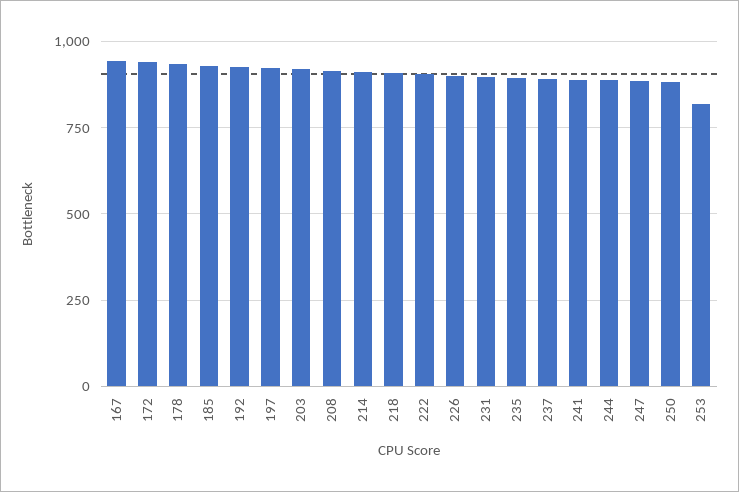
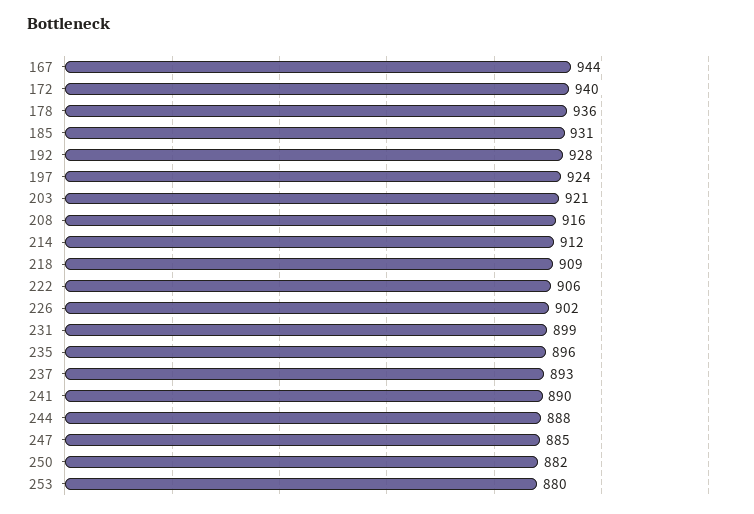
253: 825 -> 880

